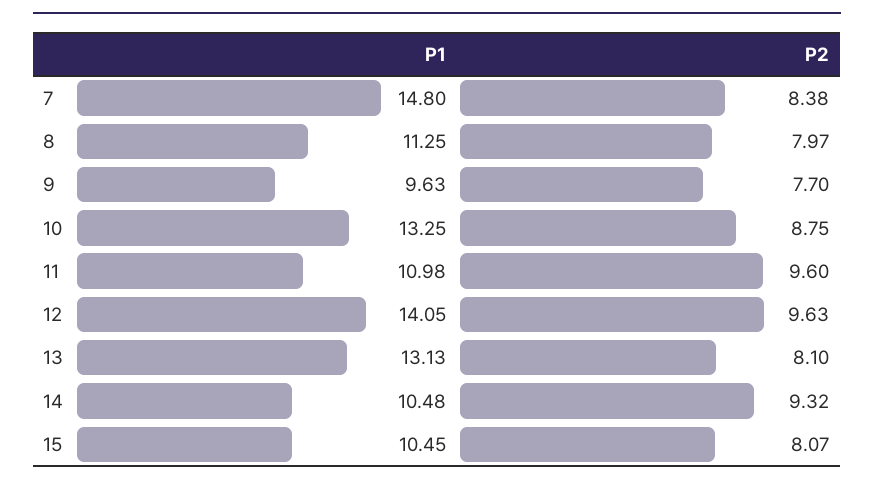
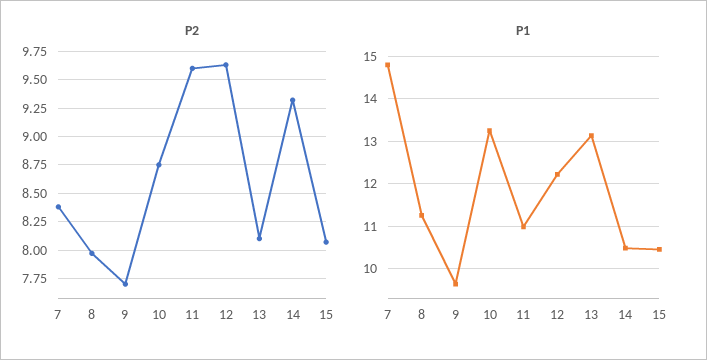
P1, 12: 14.05 -> 12.2

